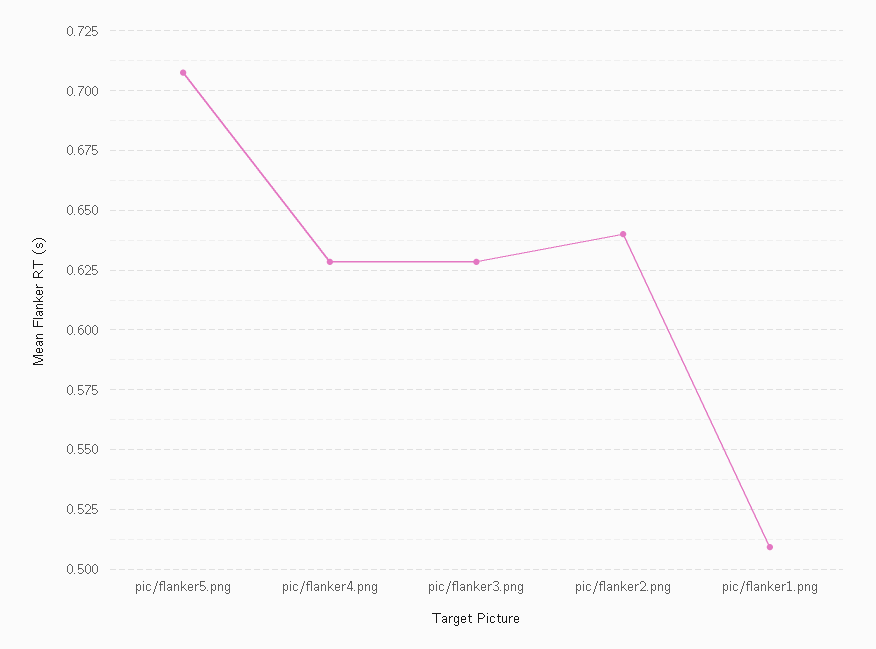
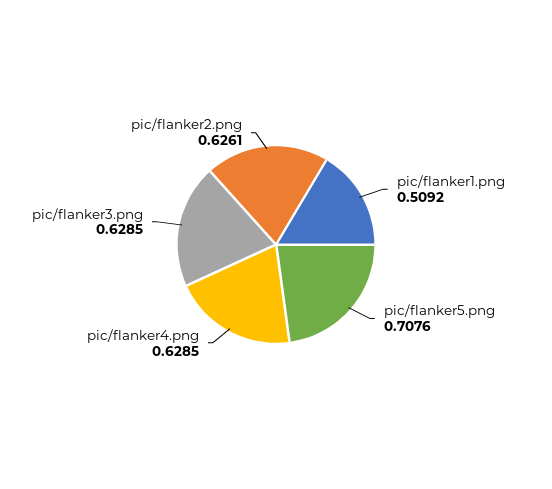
pic/flanker2.png: 0.64 -> 0.6261

